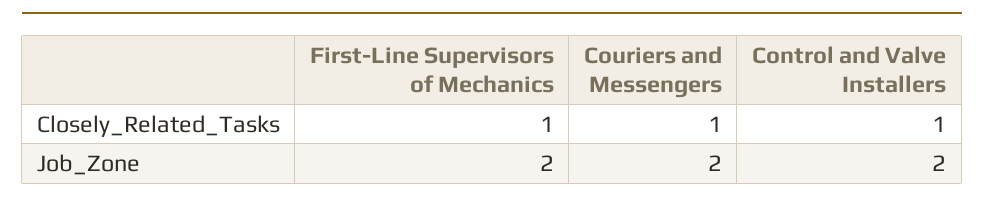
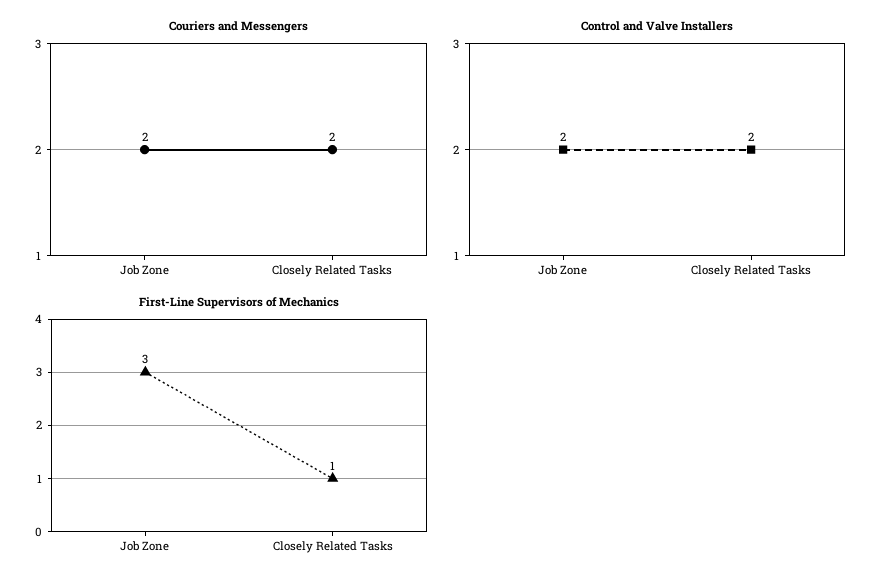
Couriers and Messengers, Closely_Related_Tasks: 1 -> 2
Control and Valve Installers, Closely_Related_Tasks: 1 -> 2
First-Line Supervisors of Mechanics, Job_Zone: 2 -> 3

